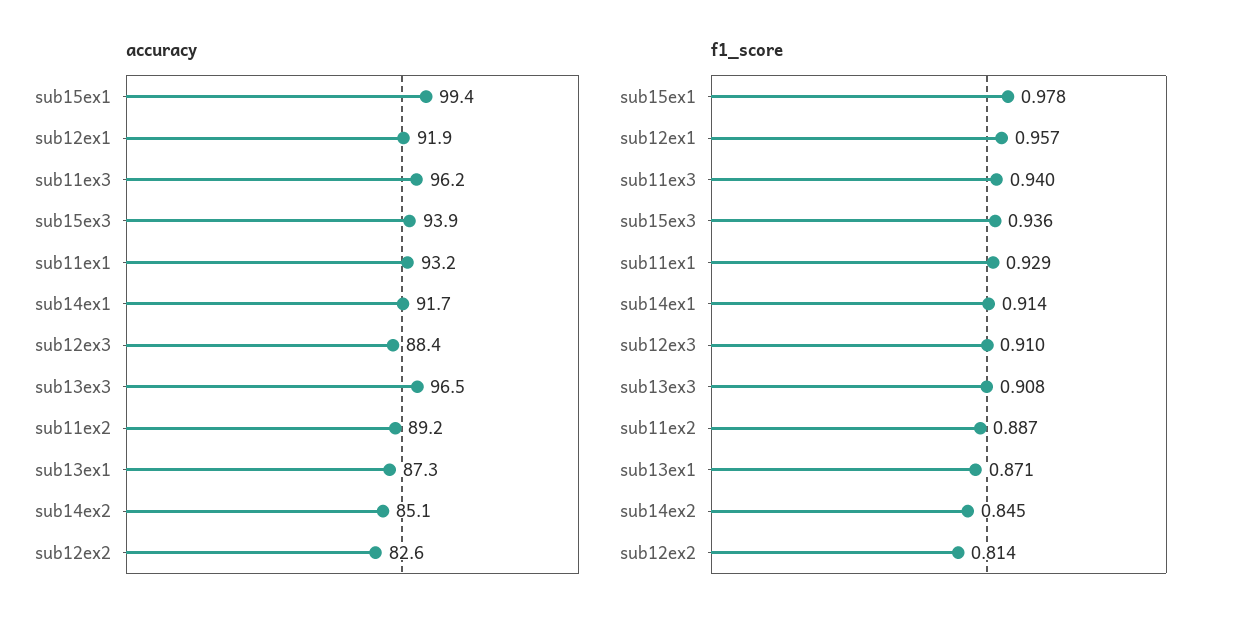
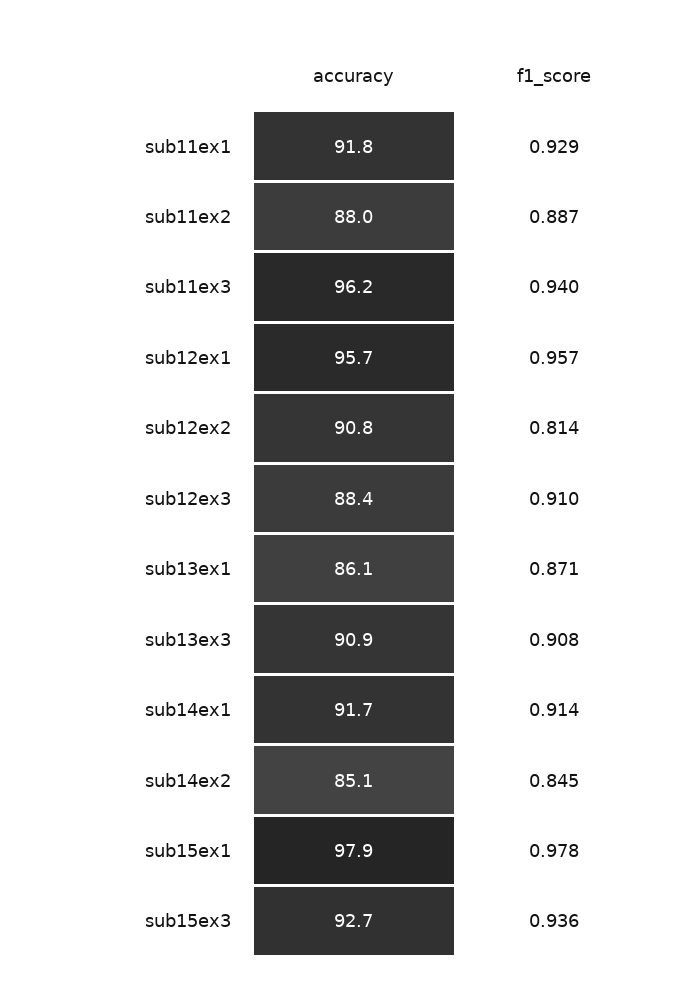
accuracy, sub15ex1: 99.4 -> 97.9
accuracy, sub12ex1: 91.9 -> 95.7
accuracy, sub15ex3: 93.9 -> 92.7
accuracy, sub11ex1: 93.2 -> 91.8
accuracy, sub13ex3: 96.5 -> 90.9
accuracy, sub11ex2: 89.2 -> 88
accuracy, sub13ex1: 87.3 -> 86.1
accuracy, sub12ex2: 82.6 -> 90.8

